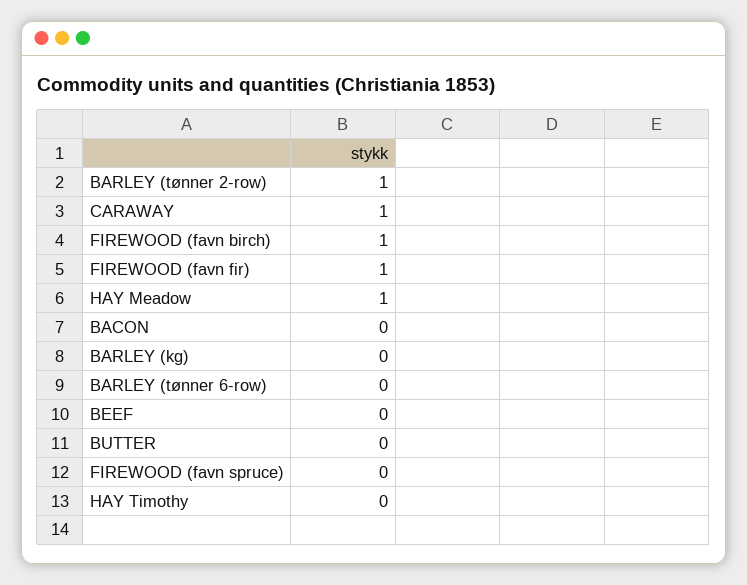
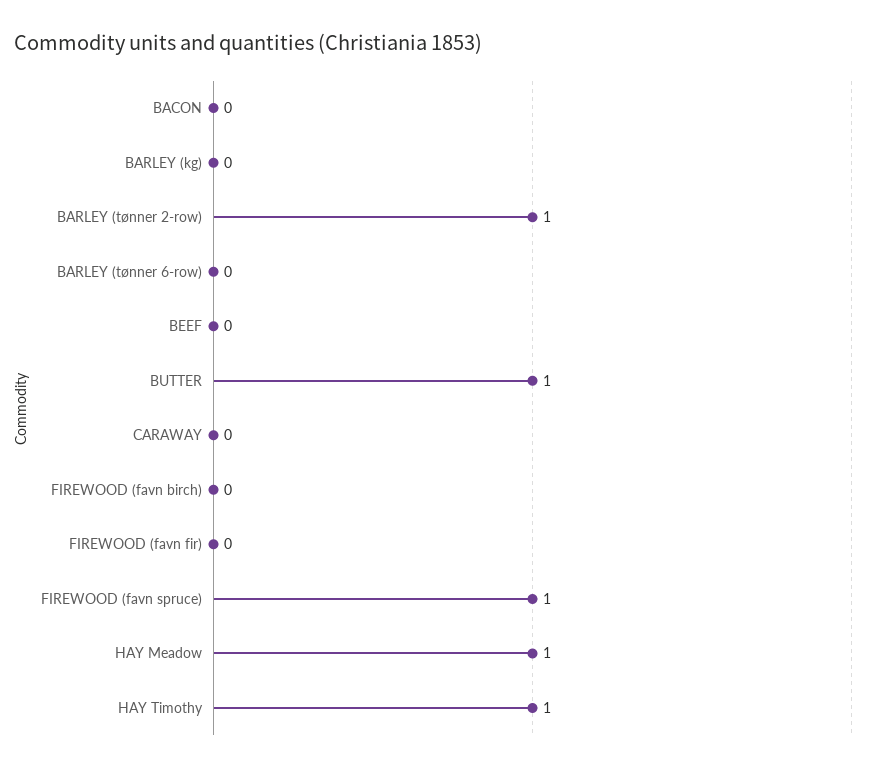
CARAWAY: 1 -> 0
FIREWOOD (favn birch): 1 -> 0
FIREWOOD (favn fir): 1 -> 0
BUTTER: 0 -> 1
FIREWOOD (favn spruce): 0 -> 1
HAY Timothy: 0 -> 1

